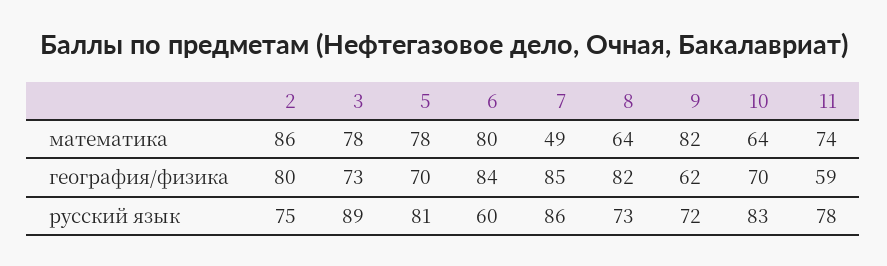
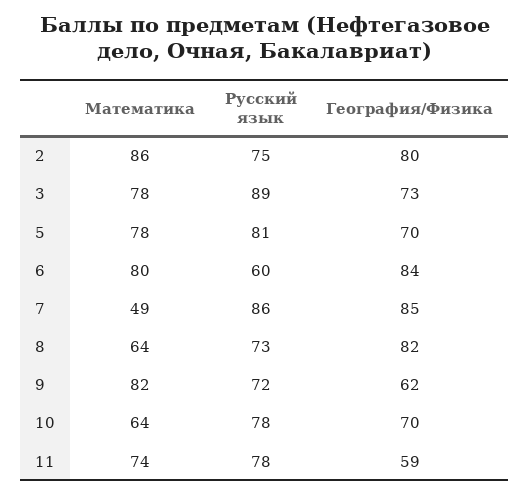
10, русский язык: 83 -> 78

